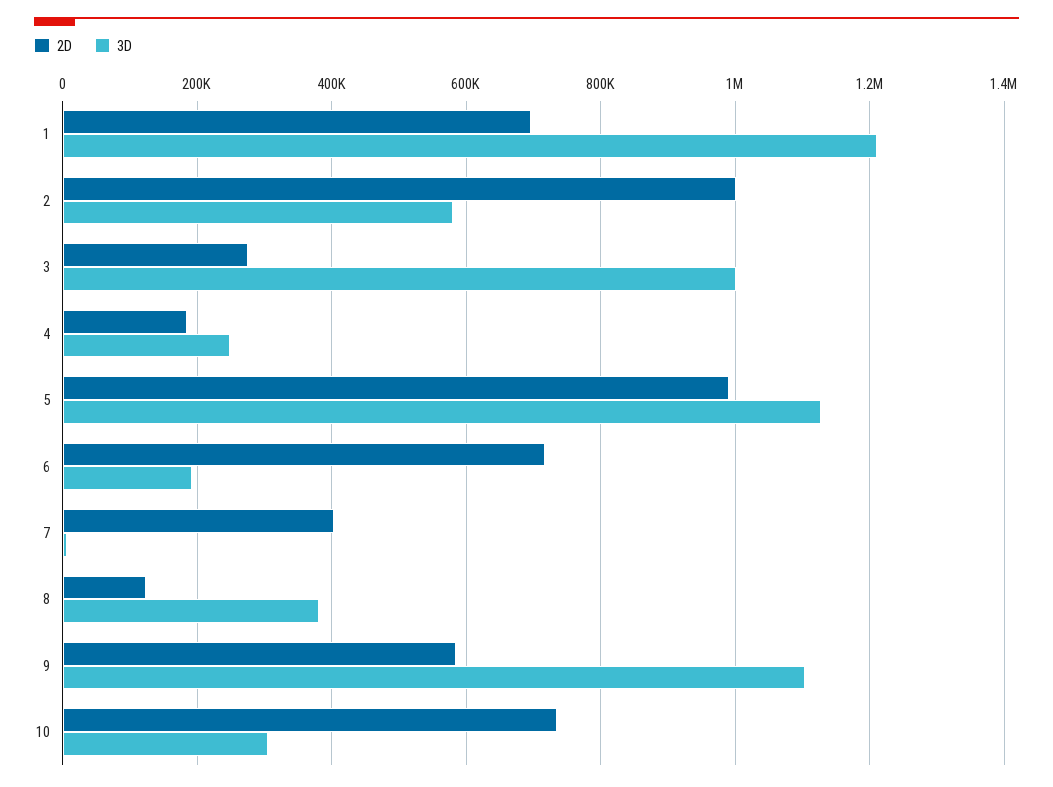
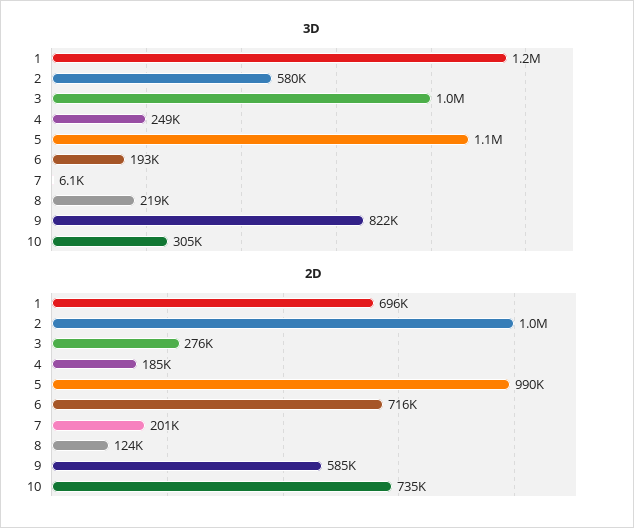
2D, 7: 400000 -> 201000
3D, 8: 380000 -> 219000
3D, 9: 1100000 -> 822000

